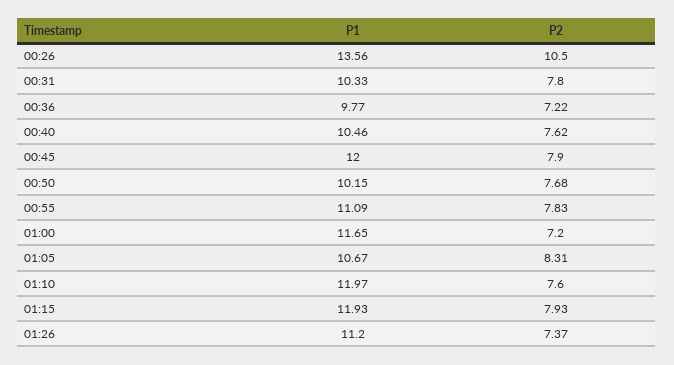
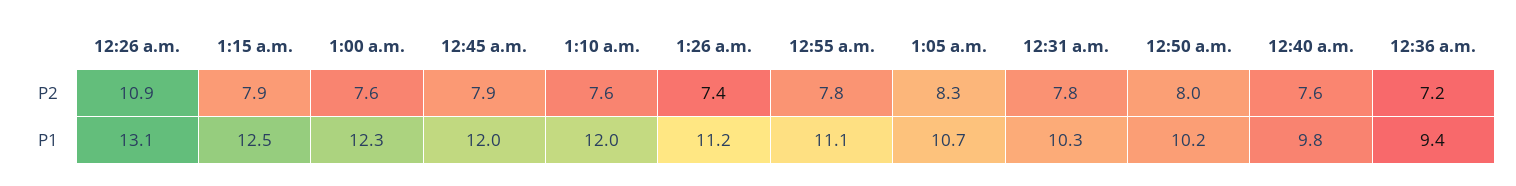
P1, 00:26: 13.56 -> 13.1
P2, 00:26: 10.5 -> 10.9
P1, 00:36: 9.77 -> 9.4
P1, 00:40: 10.46 -> 9.8
P2, 00:50: 7.68 -> 8
P1, 01:00: 11.65 -> 12.3
P2, 01:00: 7.2 -> 7.6
P1, 01:15: 11.93 -> 12.5

